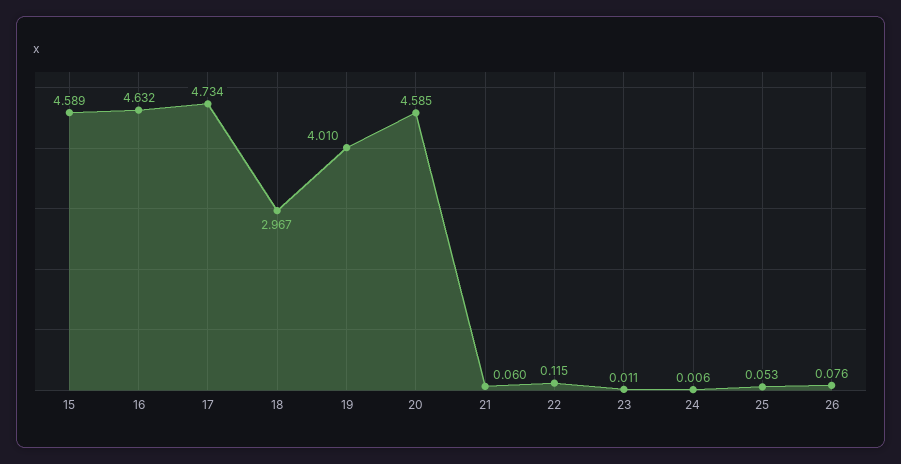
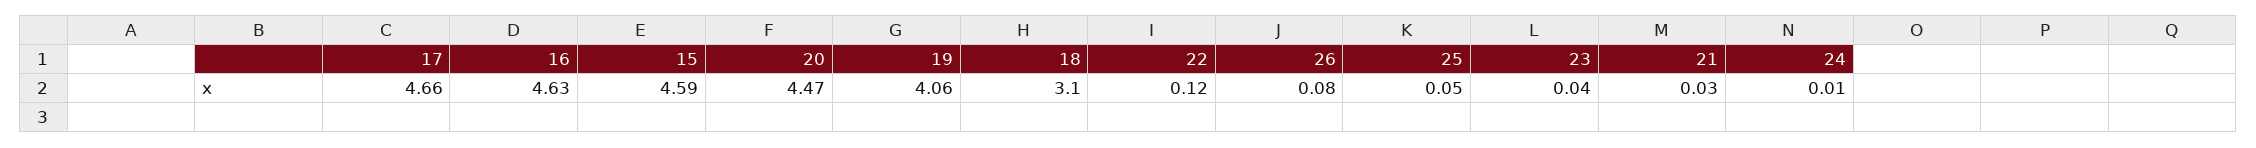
17: 4.734 -> 4.66
18: 2.967 -> 3.1
19: 4.01 -> 4.06
20: 4.585 -> 4.47
21: 0.06 -> 0.03
23: 0.011 -> 0.04

